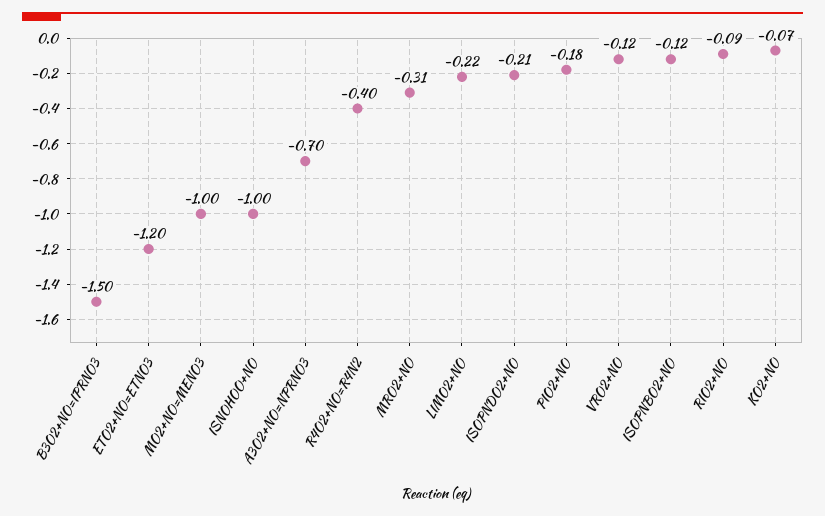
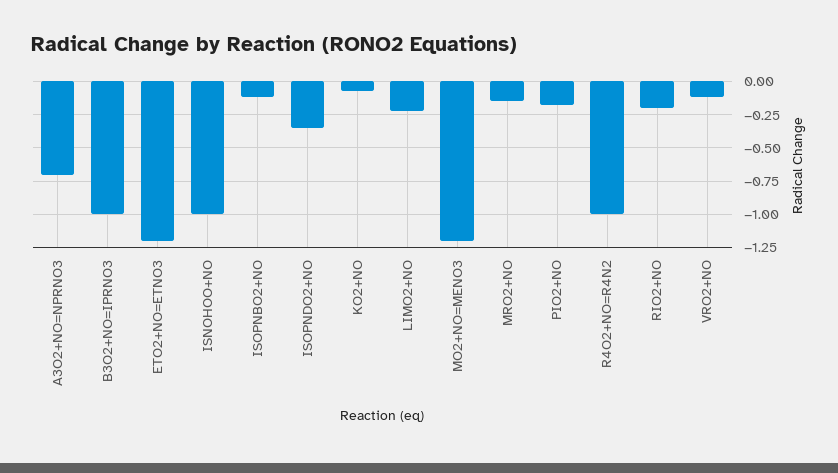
B3O2+NO=IPRNO3: -1.5 -> -1
MO2+NO=MENO3: -1 -> -1.2
R4O2+NO=R4N2: -0.4 -> -1
MRO2+NO: -0.31 -> -0.15
ISOPNDO2+NO: -0.21 -> -0.35
RIO2+NO: -0.09 -> -0.2

